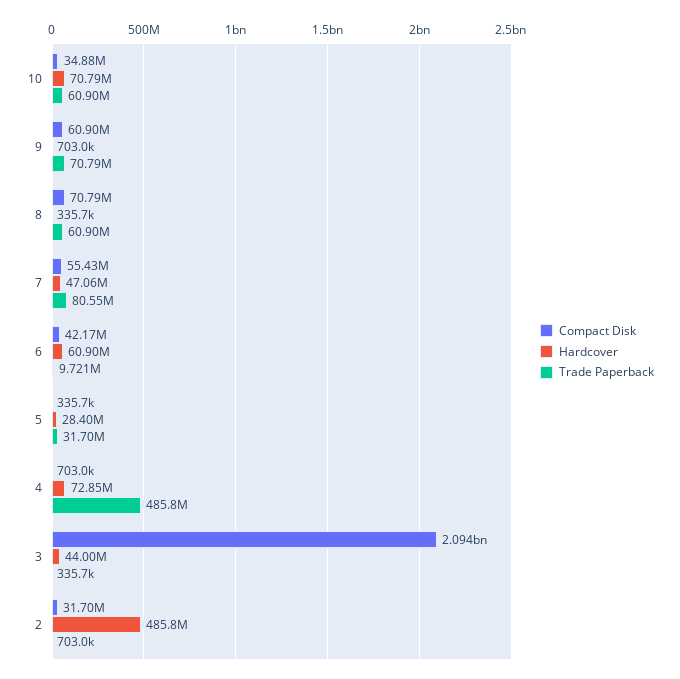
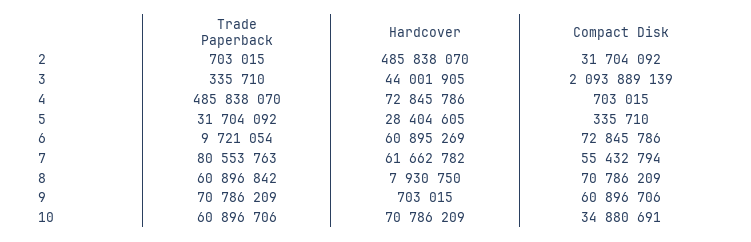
Hardcover, 8: 335700 -> 7930750
Hardcover, 7: 47060000 -> 61662782
Compact Disk, 6: 42170000 -> 72845786

